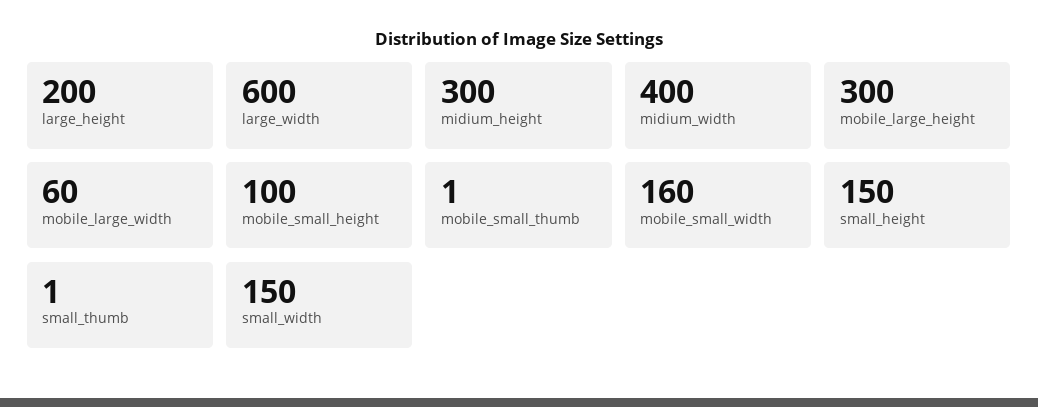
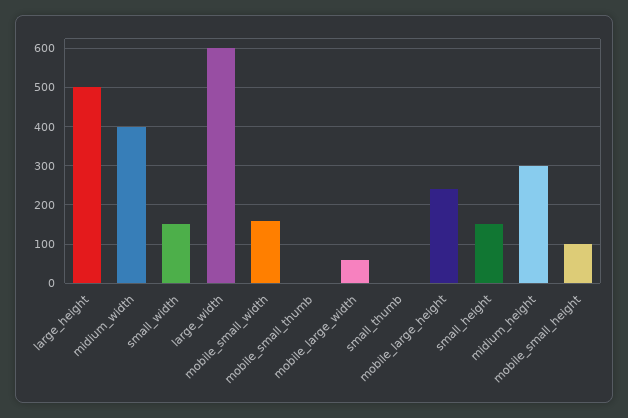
large_height: 200 -> 500
mobile_large_height: 300 -> 240

